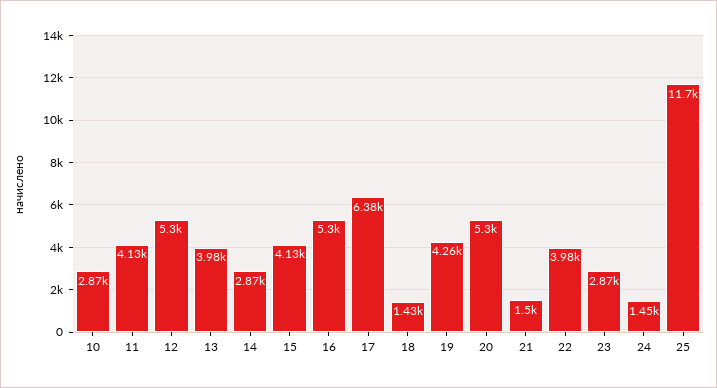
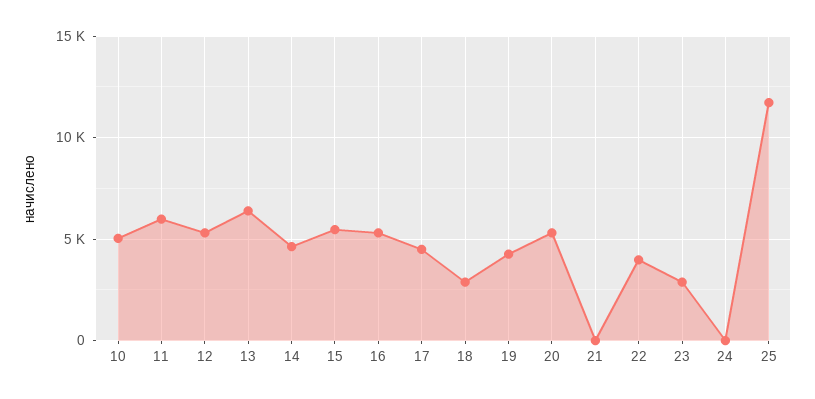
10: 2870 -> 5000
11: 4130 -> 6000
13: 3980 -> 6500
14: 2870 -> 4500
15: 4130 -> 5500
17: 6380 -> 4500
18: 1430 -> 3000
21: 1500 -> 0
24: 1450 -> 0

